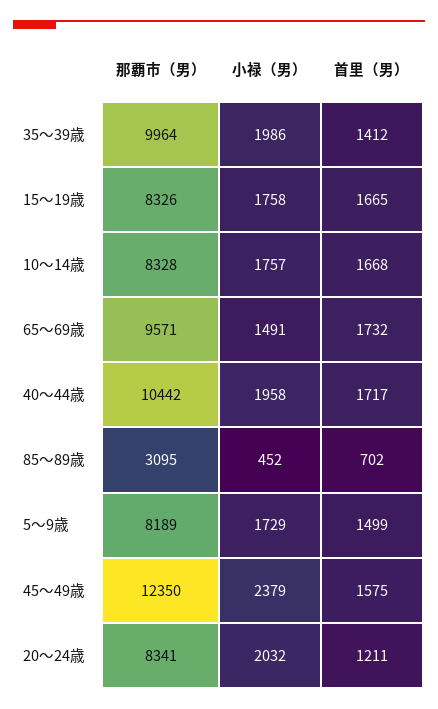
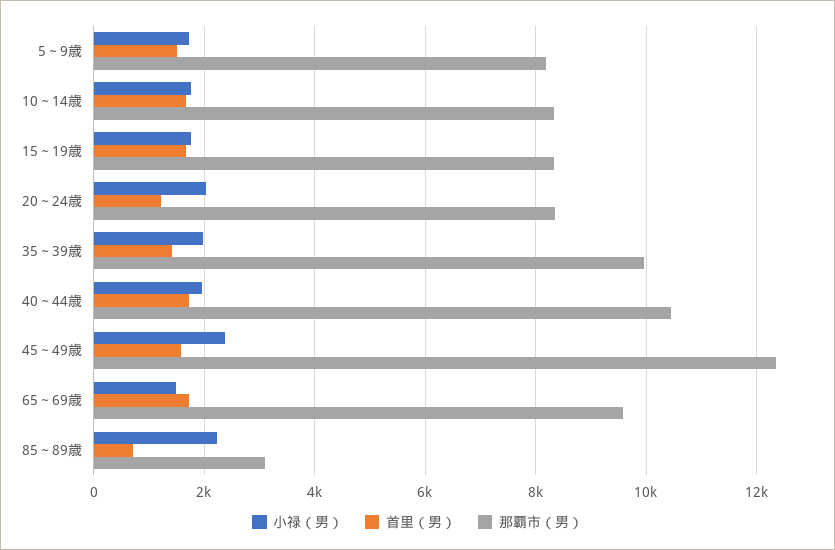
小禄（男）, 85～89歳: 452 -> 2200

